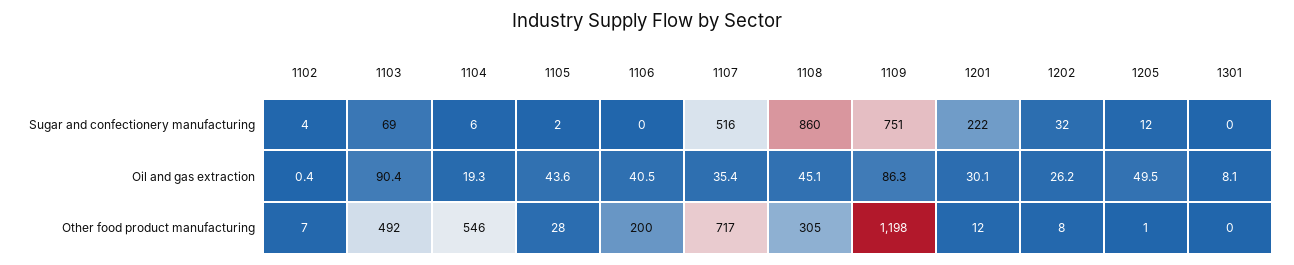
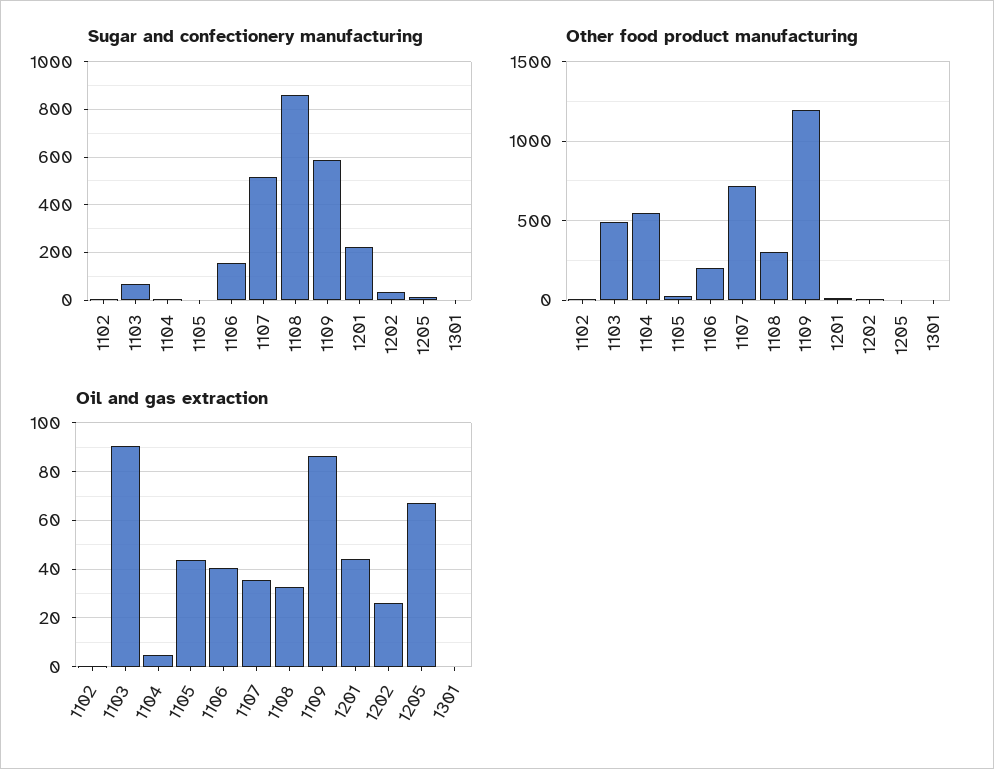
Sugar and confectionery manufacturing, 1106: 0 -> 150
Sugar and confectionery manufacturing, 1109: 751 -> 600
Oil and gas extraction, 1104: 19.3 -> 5
Oil and gas extraction, 1108: 45.1 -> 32.5
Oil and gas extraction, 1201: 30.1 -> 45
Oil and gas extraction, 1205: 49.5 -> 67.5
Oil and gas extraction, 1301: 8.1 -> 0

